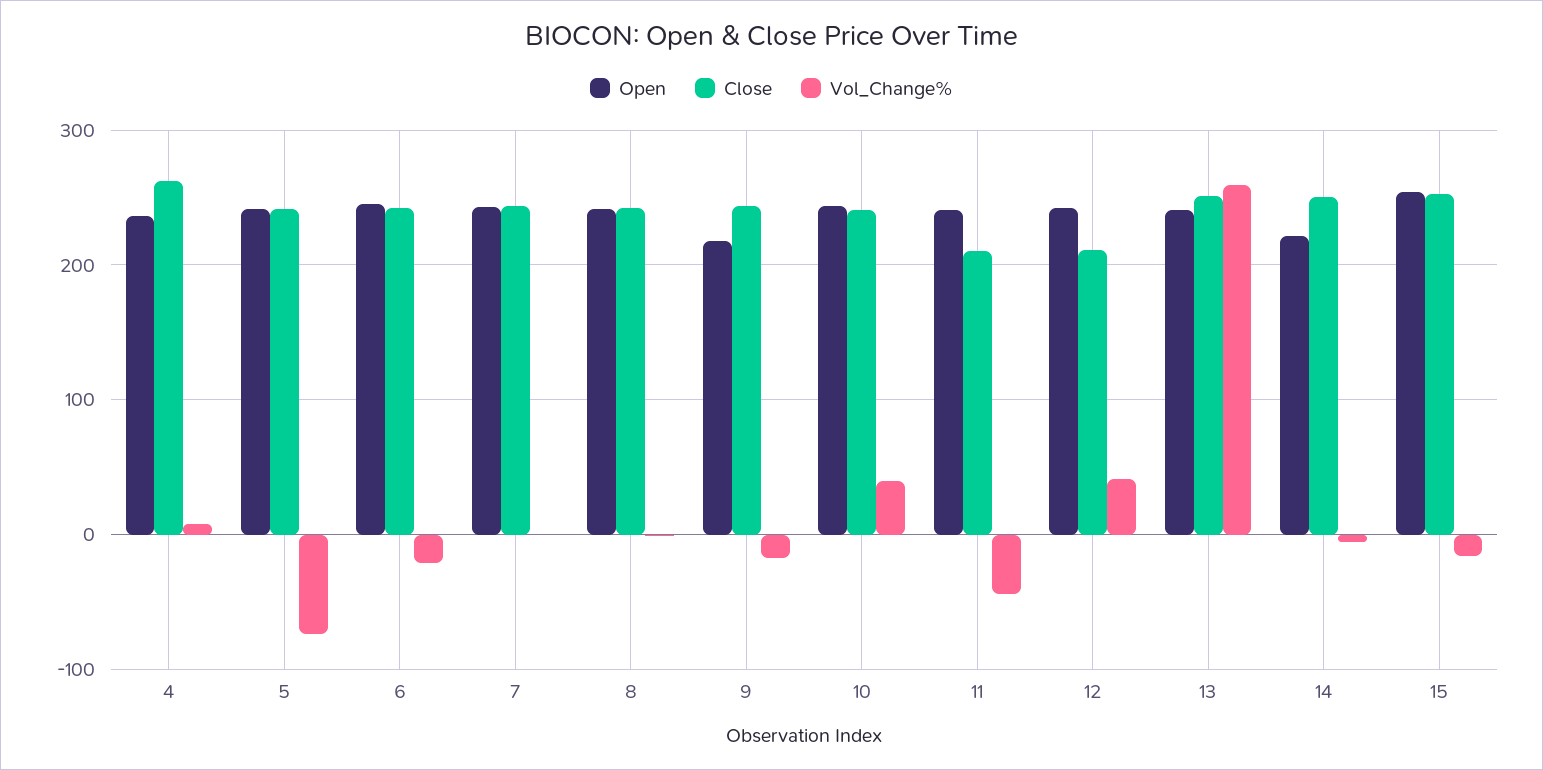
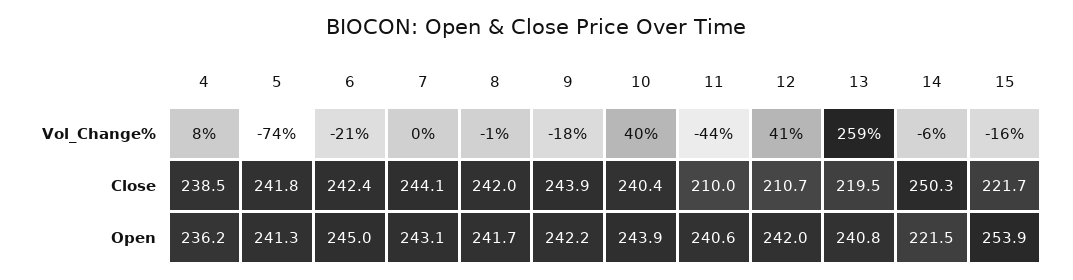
Close, 4: 260 -> 238.5
Open, 9: 220 -> 242.2
Close, 13: 250 -> 219.5
Close, 15: 250 -> 221.7

